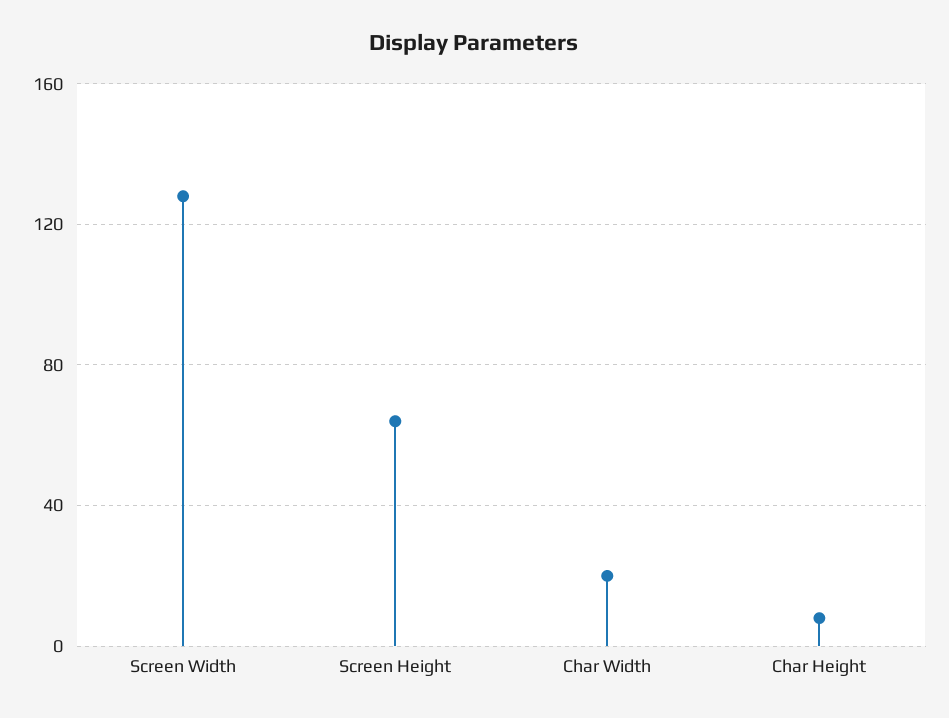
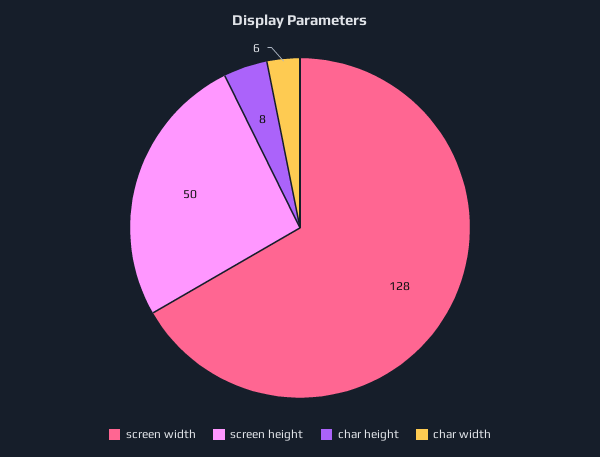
Screen Height: 65 -> 50
Char Width: 20 -> 6

